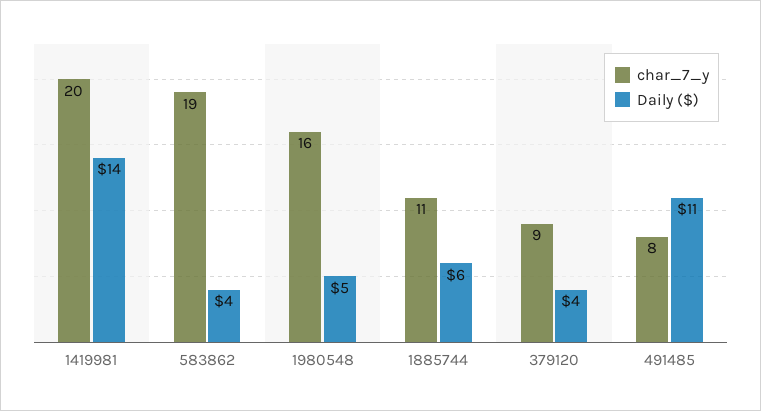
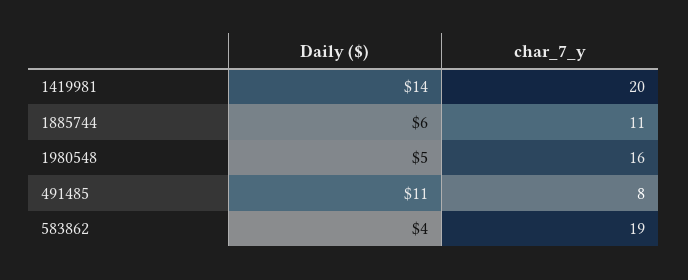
char_7_y, 379120: 9 -> none
Daily ($), 379120: 4 -> none

